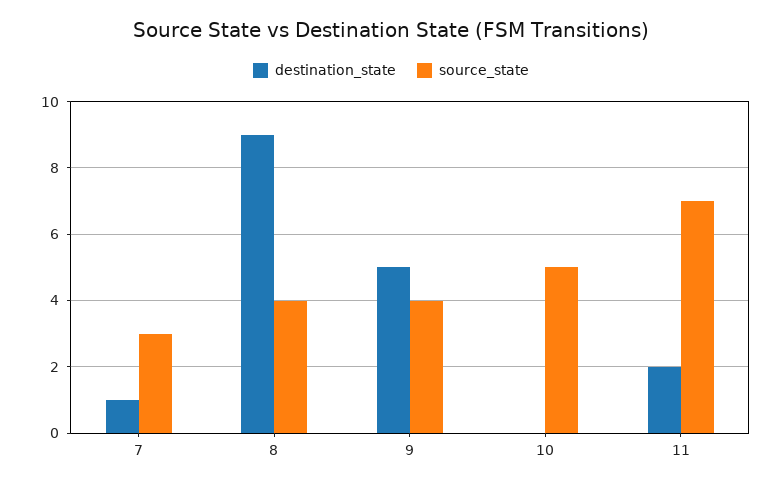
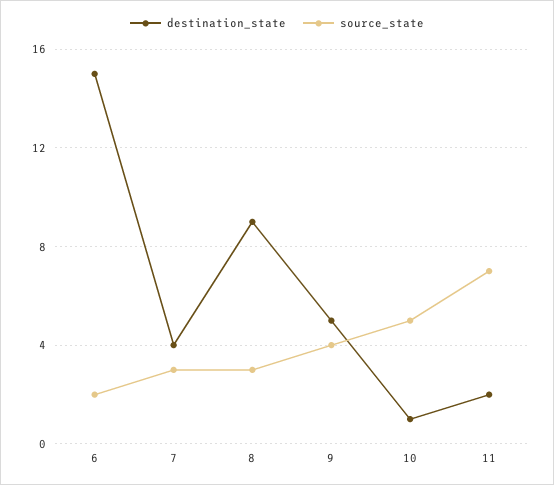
destination_state, 7: 1 -> 4
source_state, 8: 4 -> 3
destination_state, 10: 0 -> 1
destination_state, 6: none -> 15
source_state, 6: none -> 2

